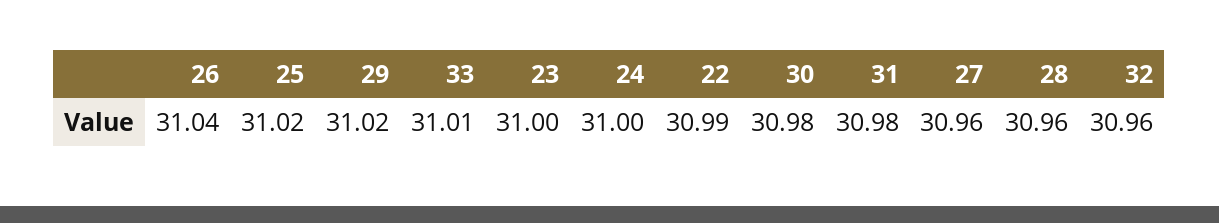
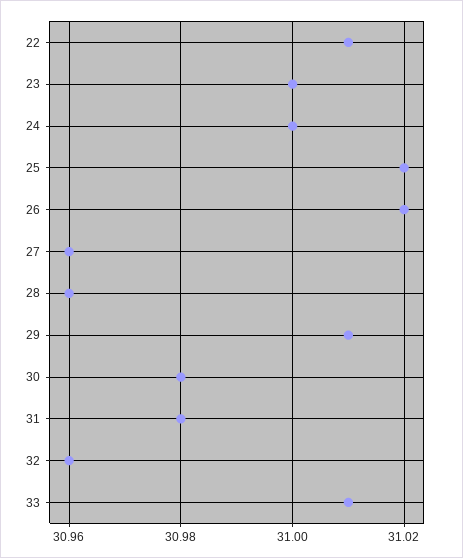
26: 31.04 -> 31.02
29: 31.02 -> 31.01
22: 30.99 -> 31.01

